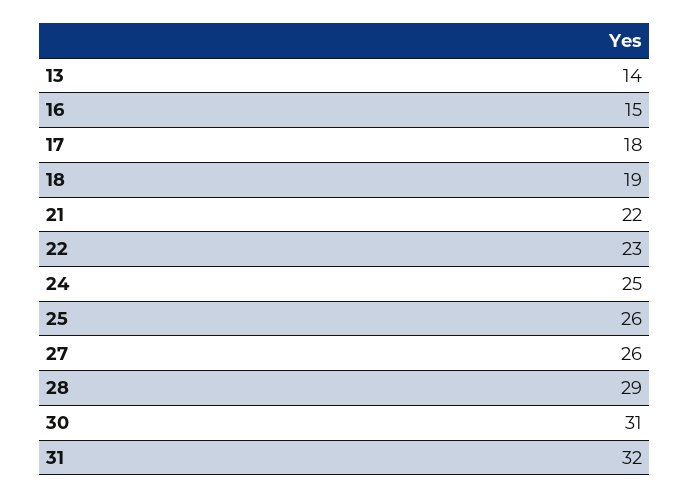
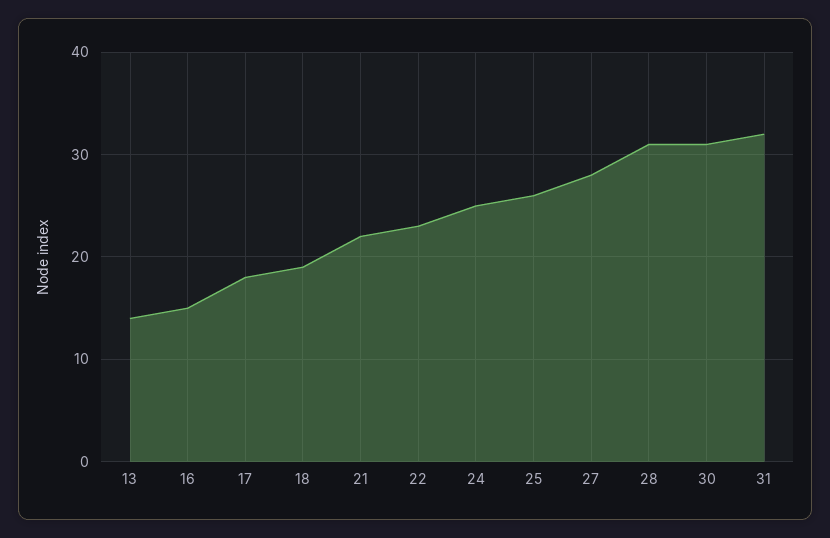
27: 26 -> 28
28: 29 -> 31

